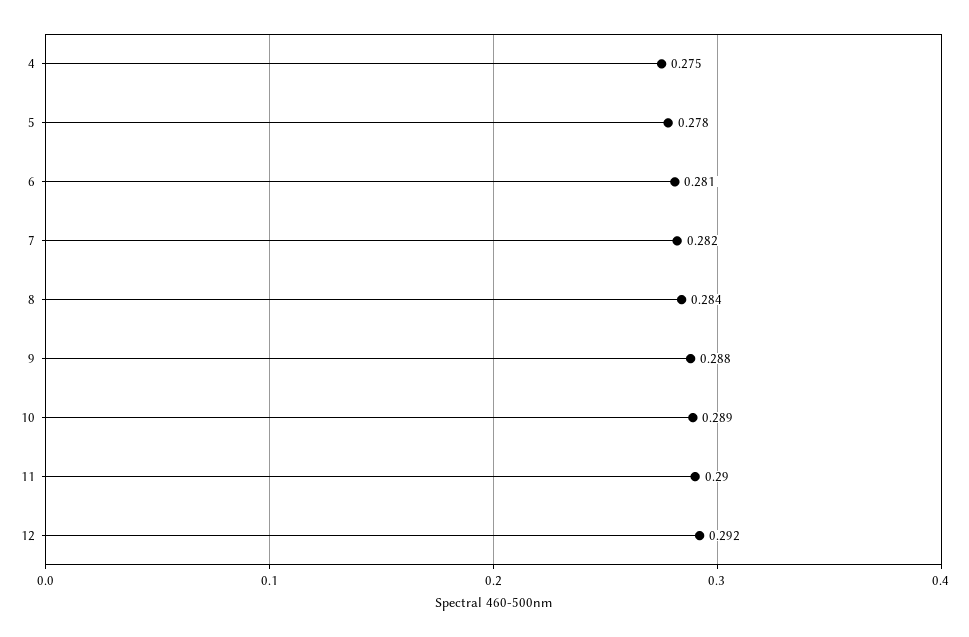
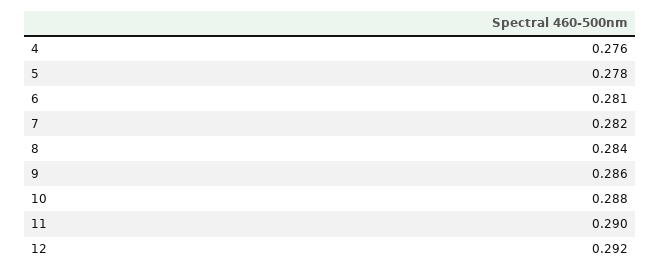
4: 0.275 -> 0.276
9: 0.288 -> 0.286
10: 0.289 -> 0.288

